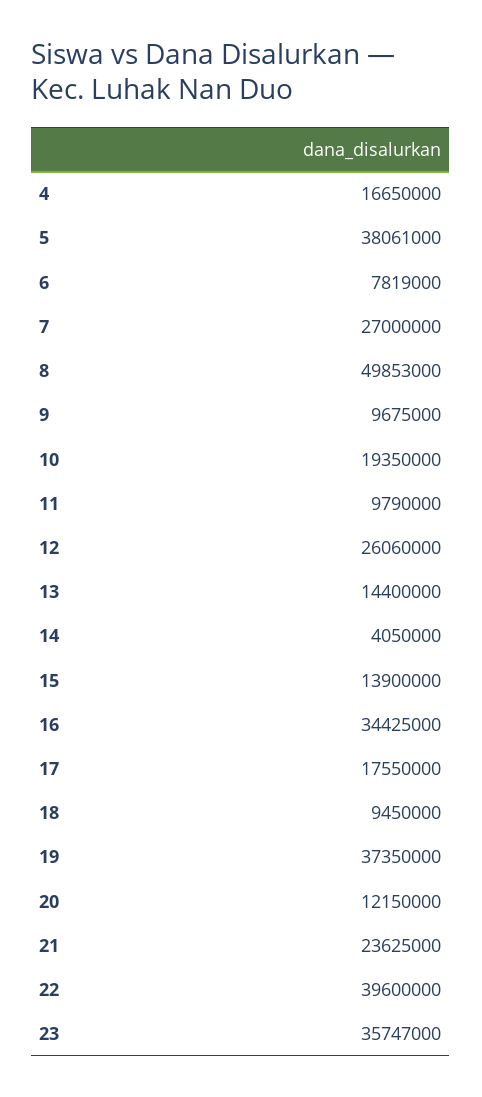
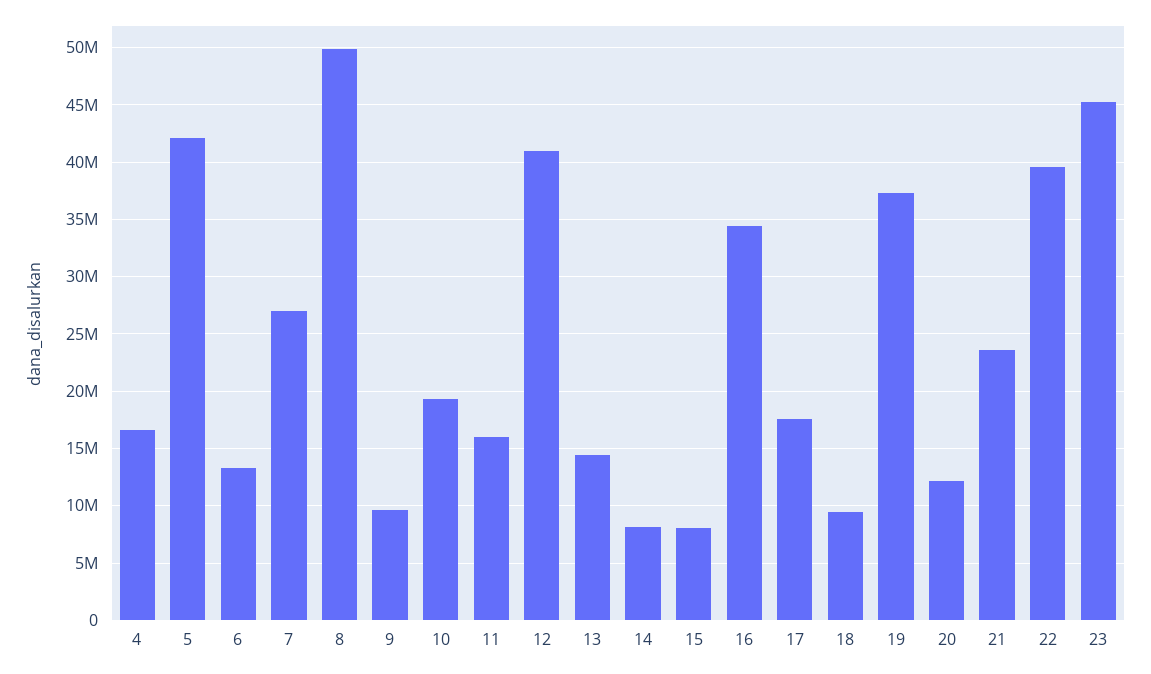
5: 38061000 -> 42000000
6: 7819000 -> 13000000
11: 9790000 -> 16000000
12: 26060000 -> 41000000
14: 4050000 -> 8000000
15: 13900000 -> 8000000
23: 35747000 -> 45000000

